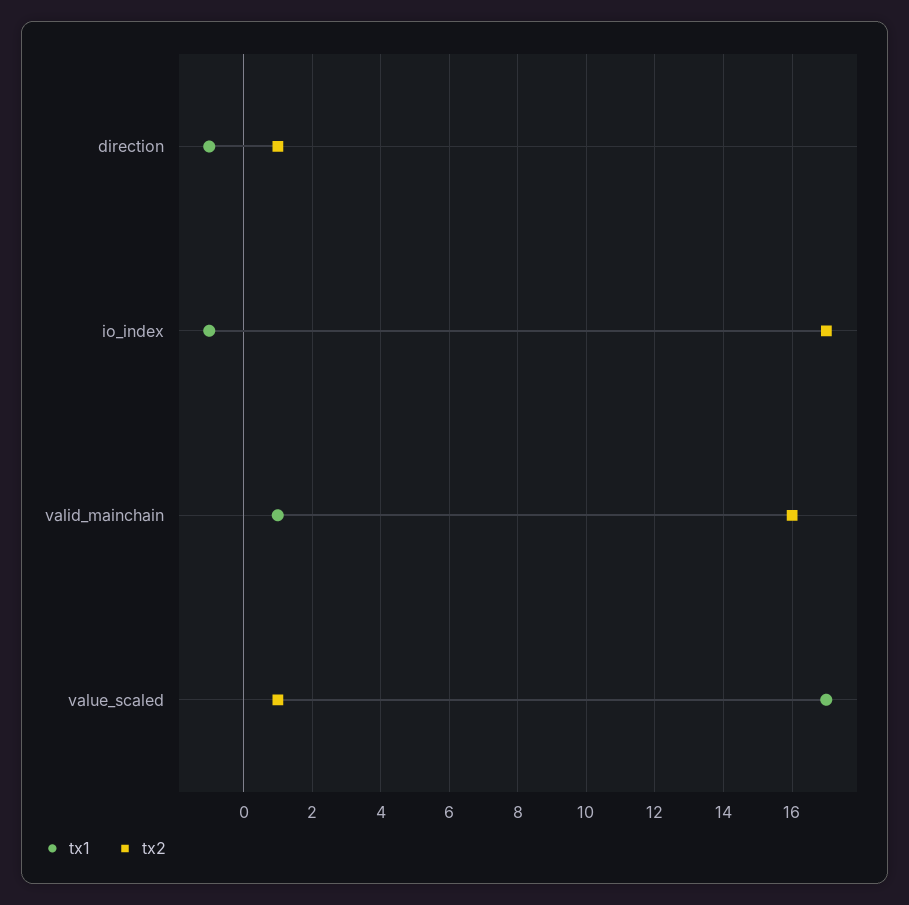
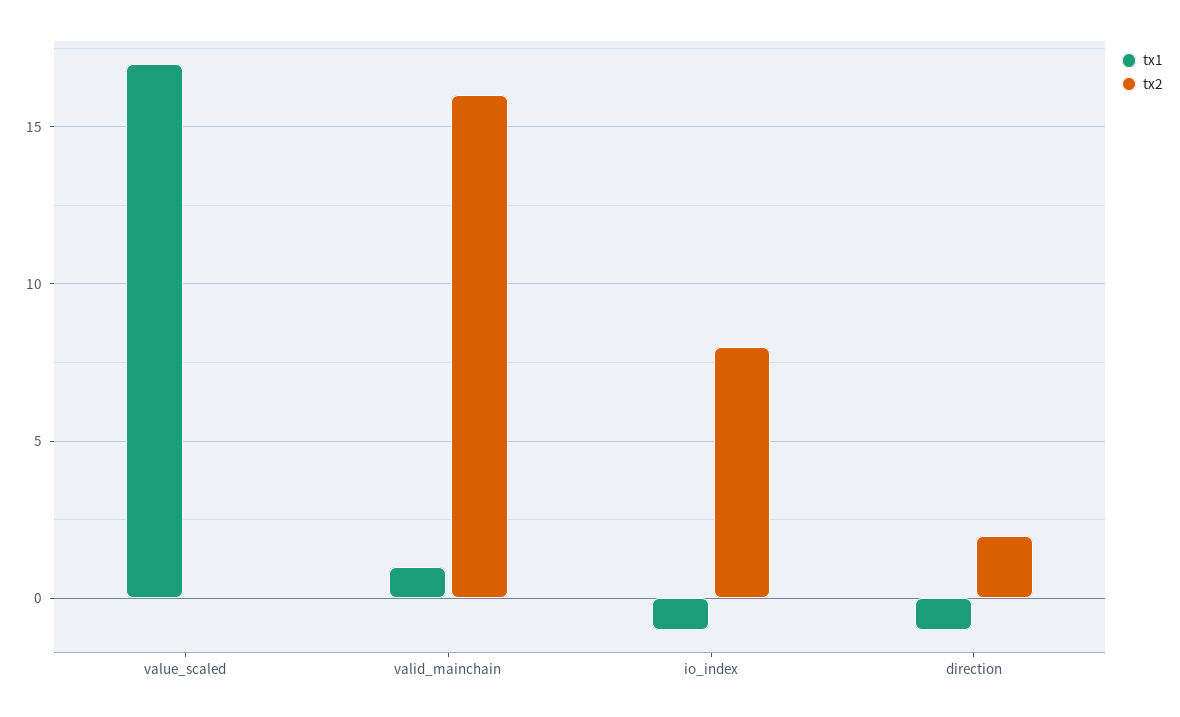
tx2, direction: 1 -> 2
tx2, io_index: 17 -> 8
tx2, value_scaled: 1 -> 0

